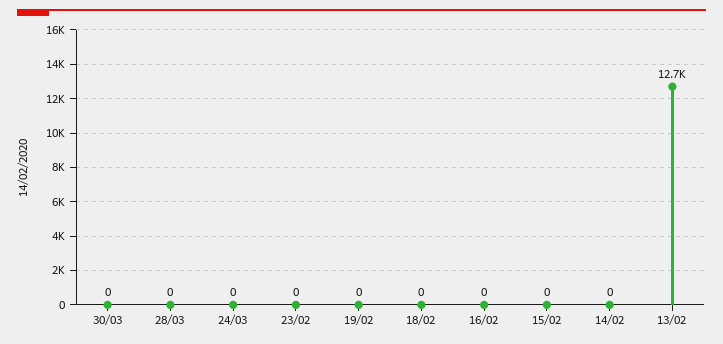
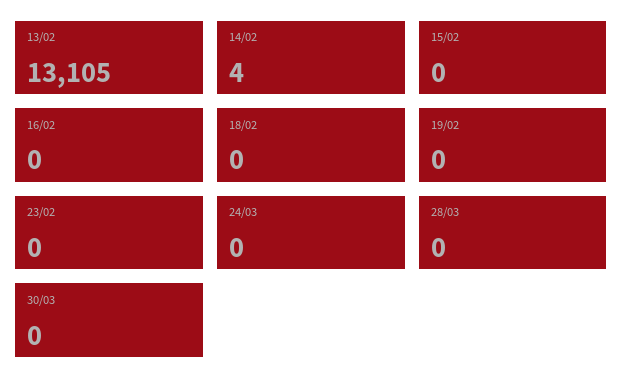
14/02: 0 -> 4
13/02: 12700 -> 13105

